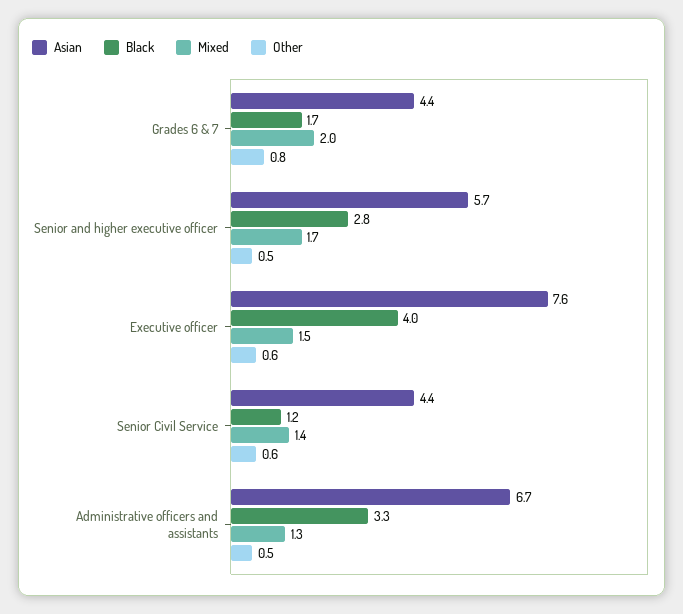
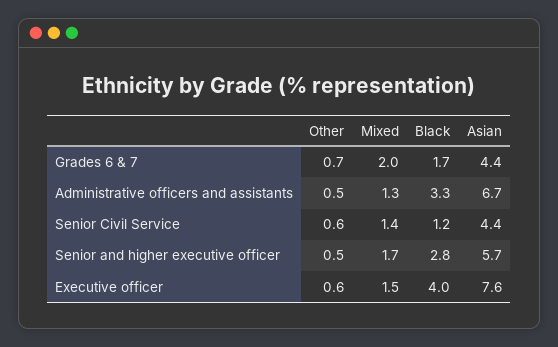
Other, Grades 6 & 7: 0.8 -> 0.7

